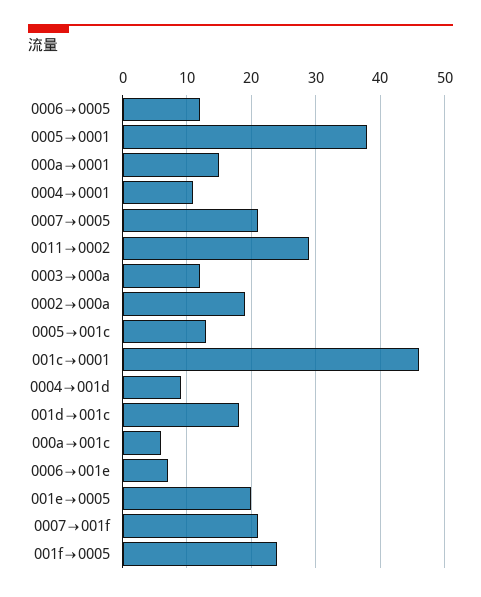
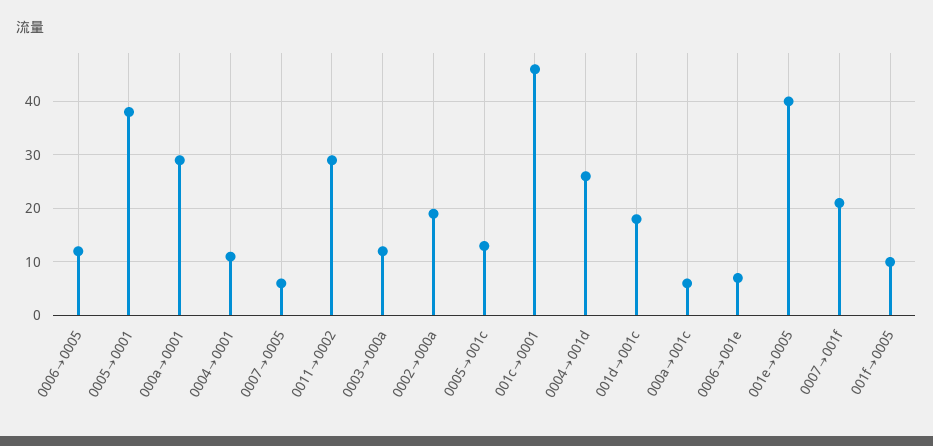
000a→0001: 15 -> 30
0007→0005: 21 -> 5
0004→001d: 9 -> 25
001e→0005: 20 -> 40
001f→0005: 24 -> 10

